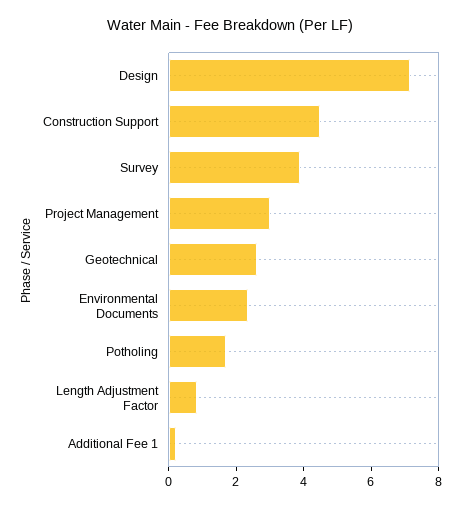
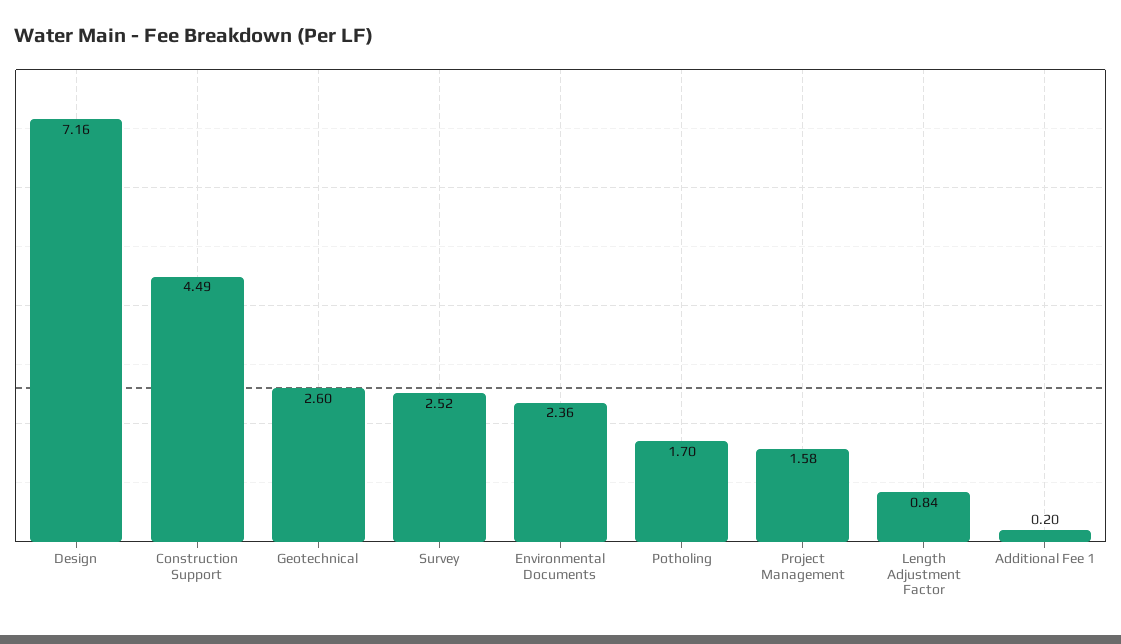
Survey: 4 -> 2.52
Project Management: 3 -> 1.58

